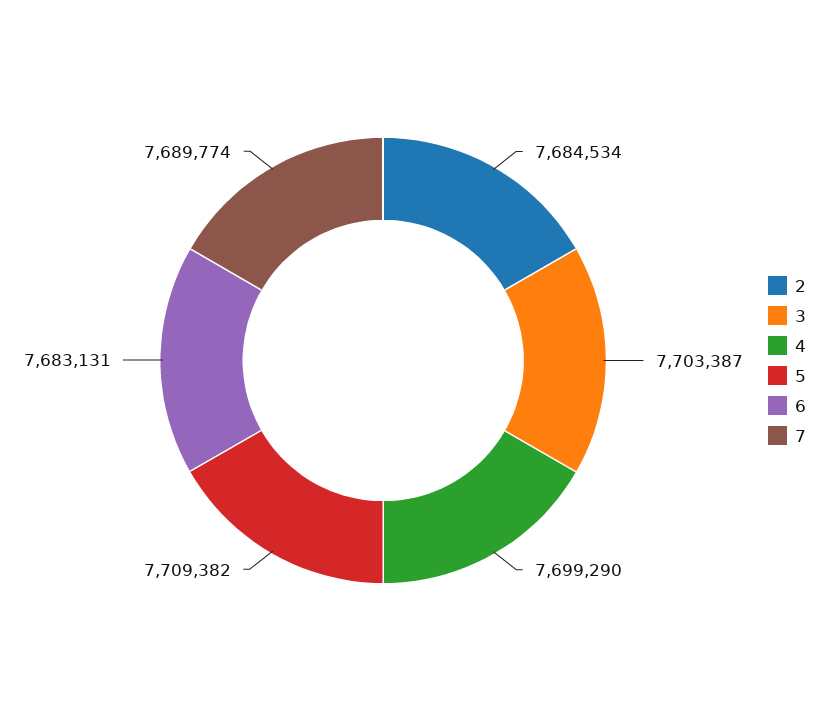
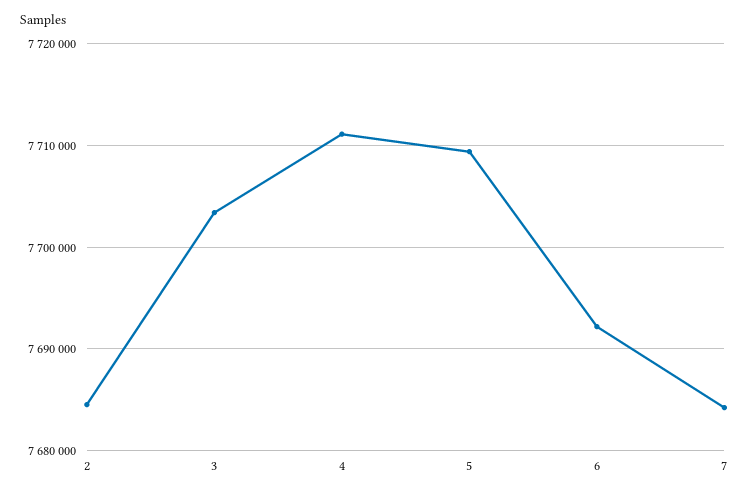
4: 7699290 -> 7711000
6: 7683131 -> 7692000
7: 7689774 -> 7684000

